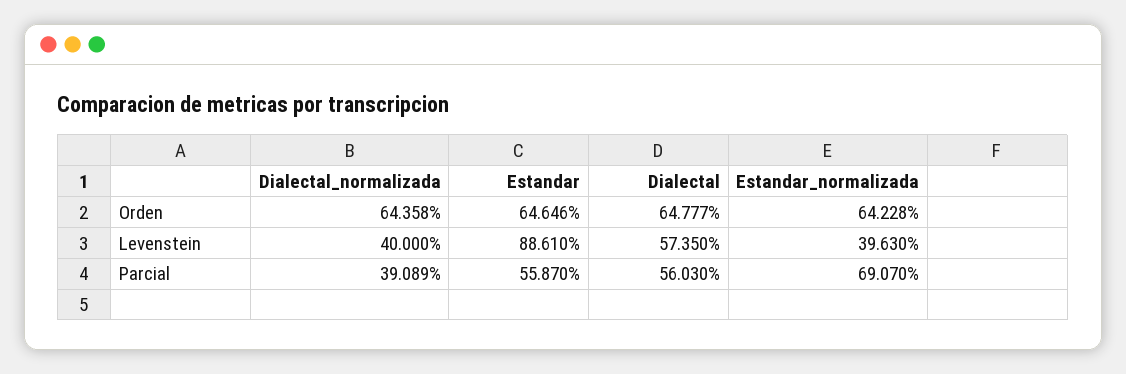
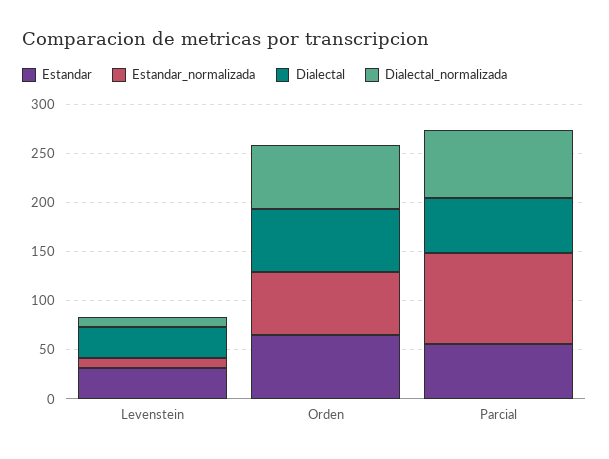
Dialectal_normalizada, Levenstein: 40 -> 10
Estandar, Levenstein: 88.61 -> 30
Dialectal, Levenstein: 57.35 -> 30
Estandar_normalizada, Levenstein: 39.63 -> 10
Dialectal_normalizada, Parcial: 39.089 -> 70
Estandar_normalizada, Parcial: 69.07 -> 90

